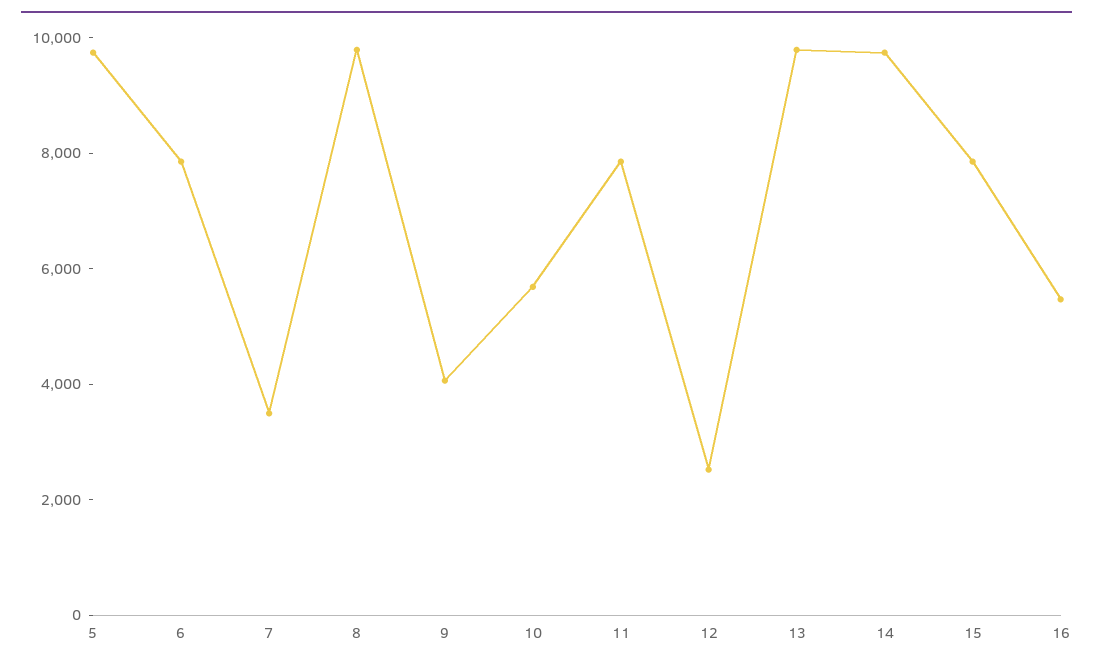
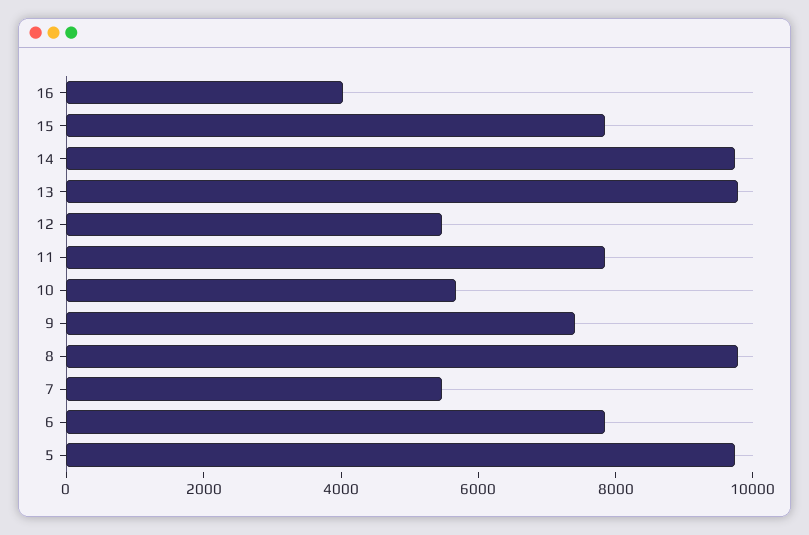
7: 3500 -> 5500
9: 4000 -> 7500
12: 2500 -> 5500
16: 5500 -> 4000

